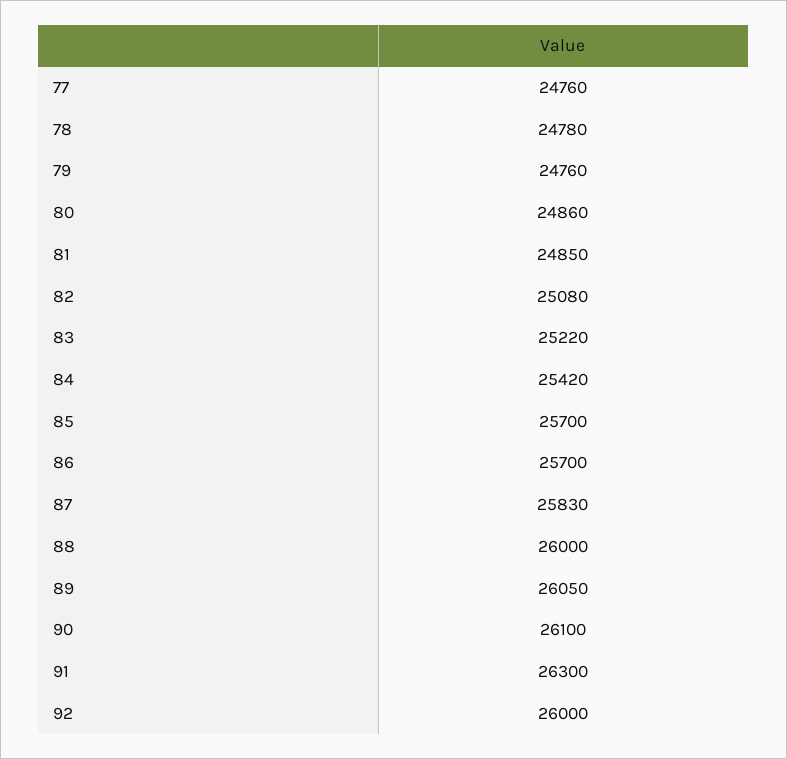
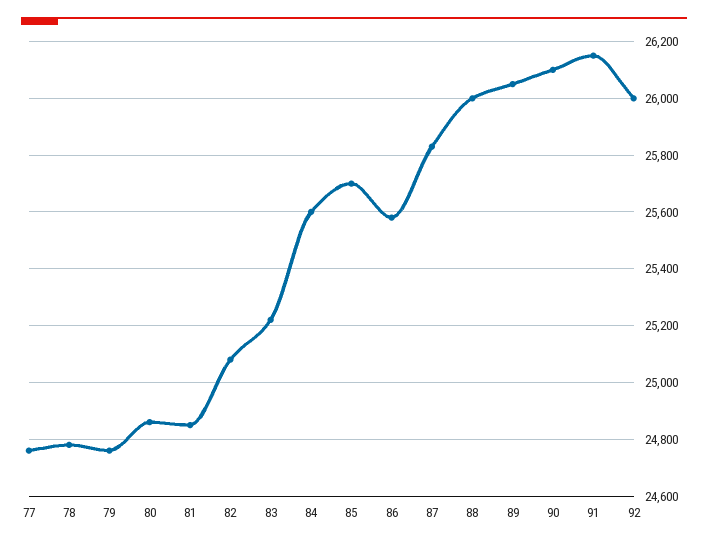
84: 25420 -> 25600
86: 25700 -> 25575
91: 26300 -> 26150

